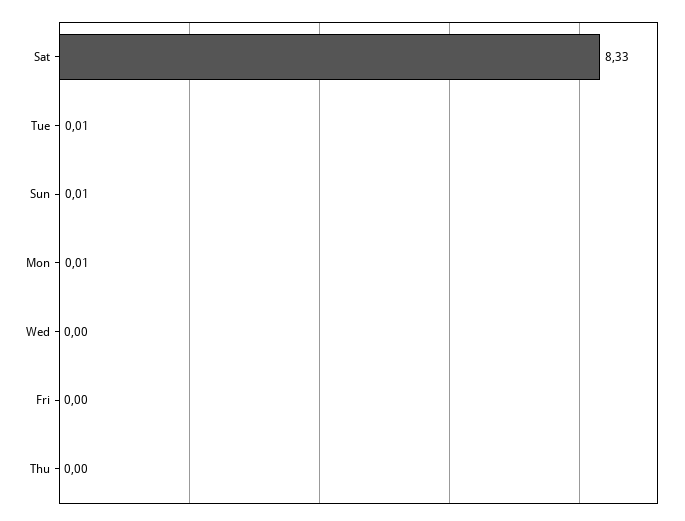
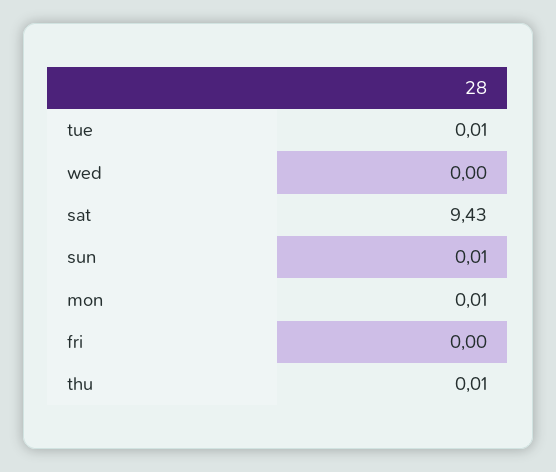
Sat: 8.33 -> 9.43
Thu: 0 -> 0.01

